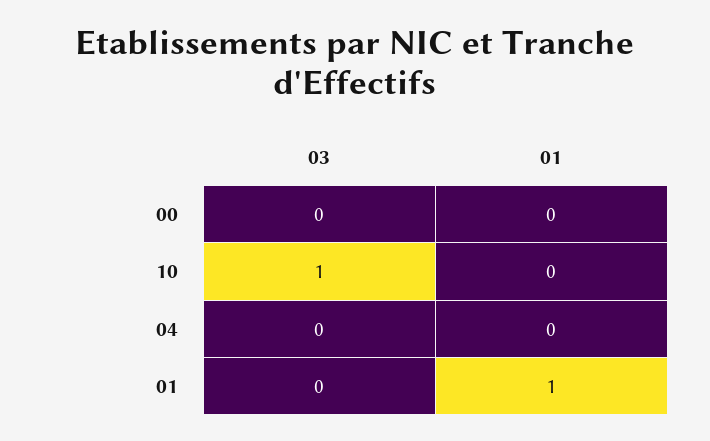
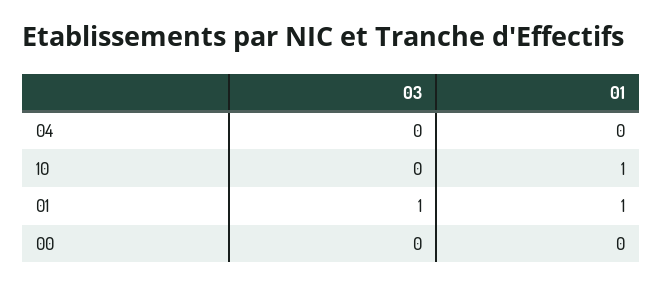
03, 10: 1 -> 0
01, 10: 0 -> 1
03, 01: 0 -> 1

